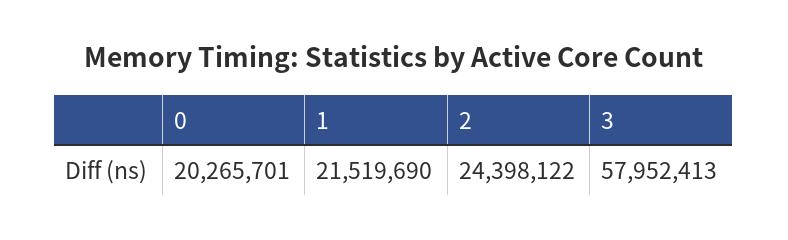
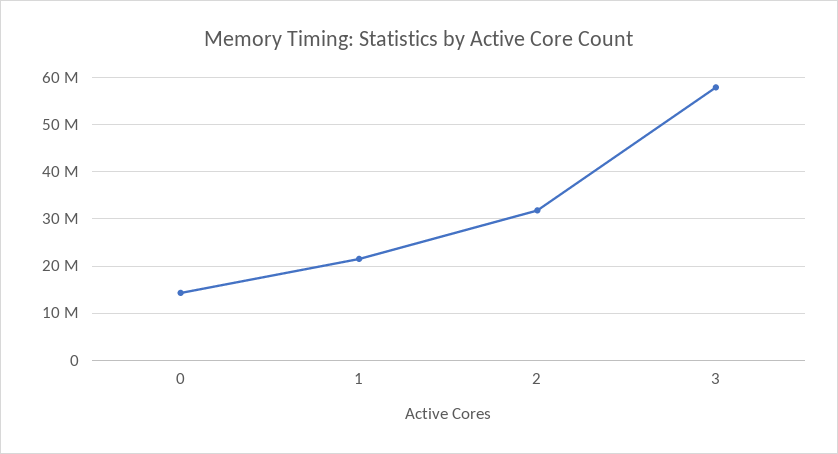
0: 20265701 -> 14000000
2: 24398122 -> 32000000

